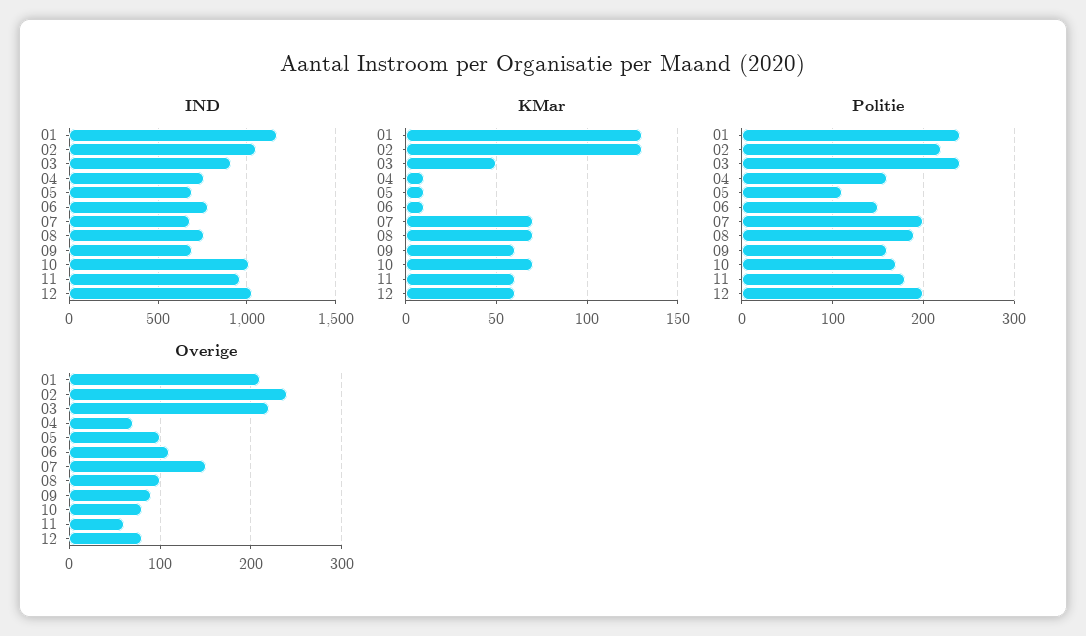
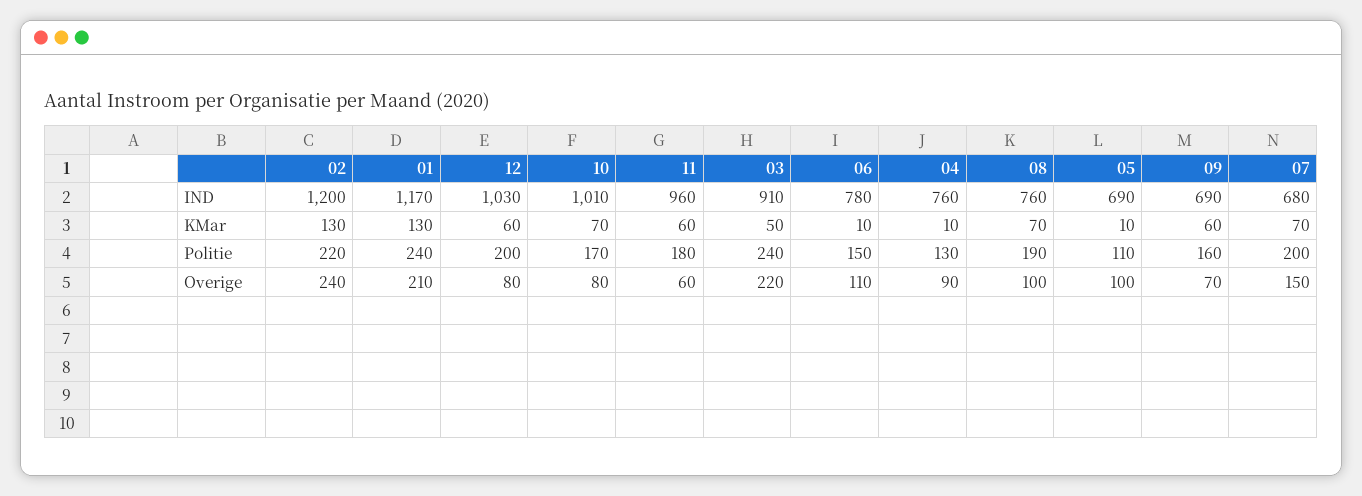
IND, 02: 1050 -> 1200
Politie, 04: 160 -> 130
Overige, 04: 70 -> 90
Overige, 09: 90 -> 70

